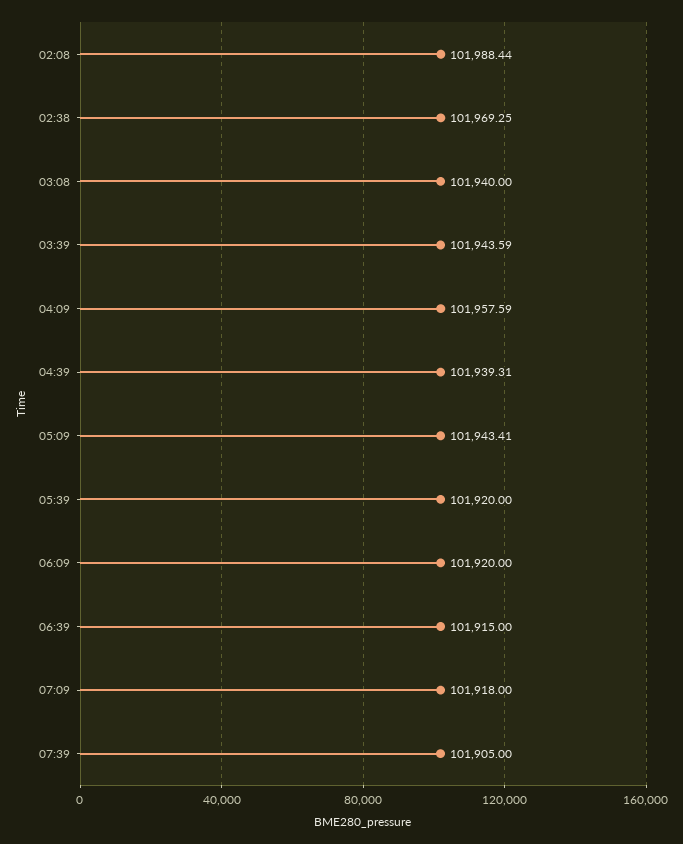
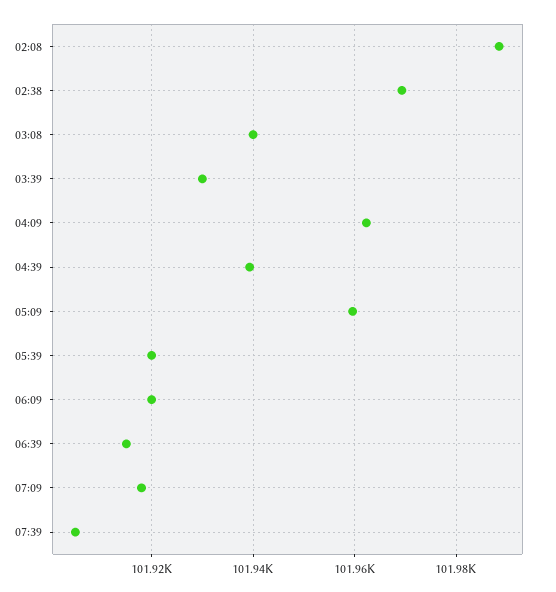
03:39: 101943.59 -> 101930
04:09: 101957.59 -> 101962
05:09: 101943.41 -> 101960

